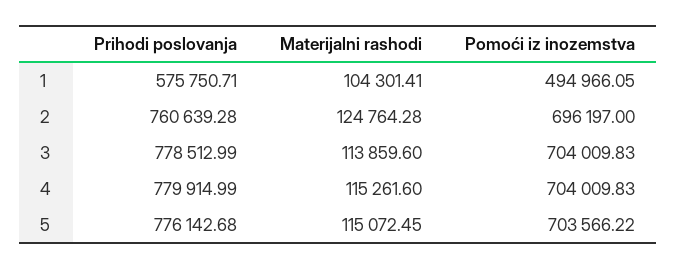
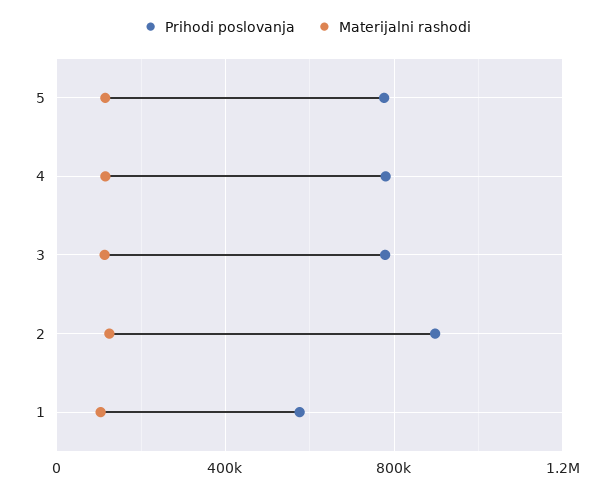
Pomoći iz inozemstva, 1: 494966.05 -> none
Prihodi poslovanja, 2: 760639.28 -> 900000
Pomoći iz inozemstva, 2: 696197 -> none
Pomoći iz inozemstva, 3: 704009.83 -> none
Pomoći iz inozemstva, 4: 704009.83 -> none
Pomoći iz inozemstva, 5: 703566.22 -> none

